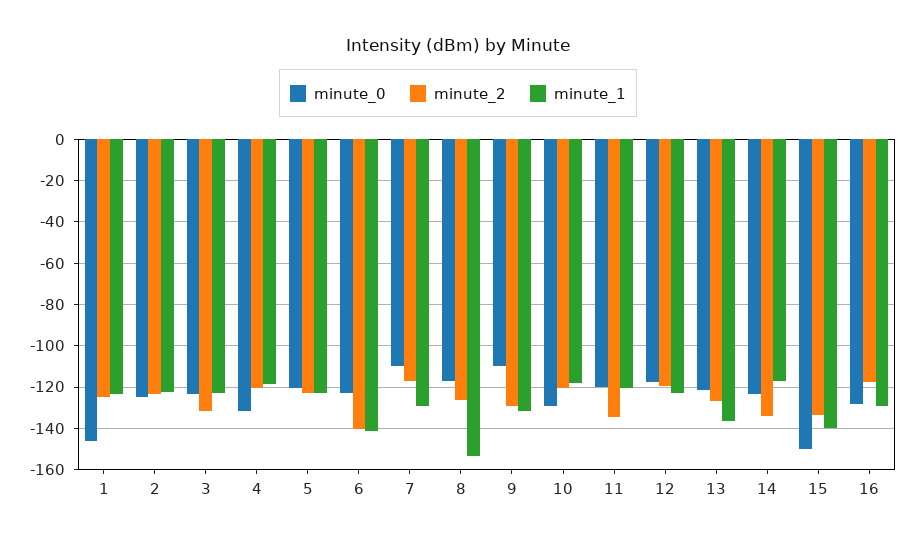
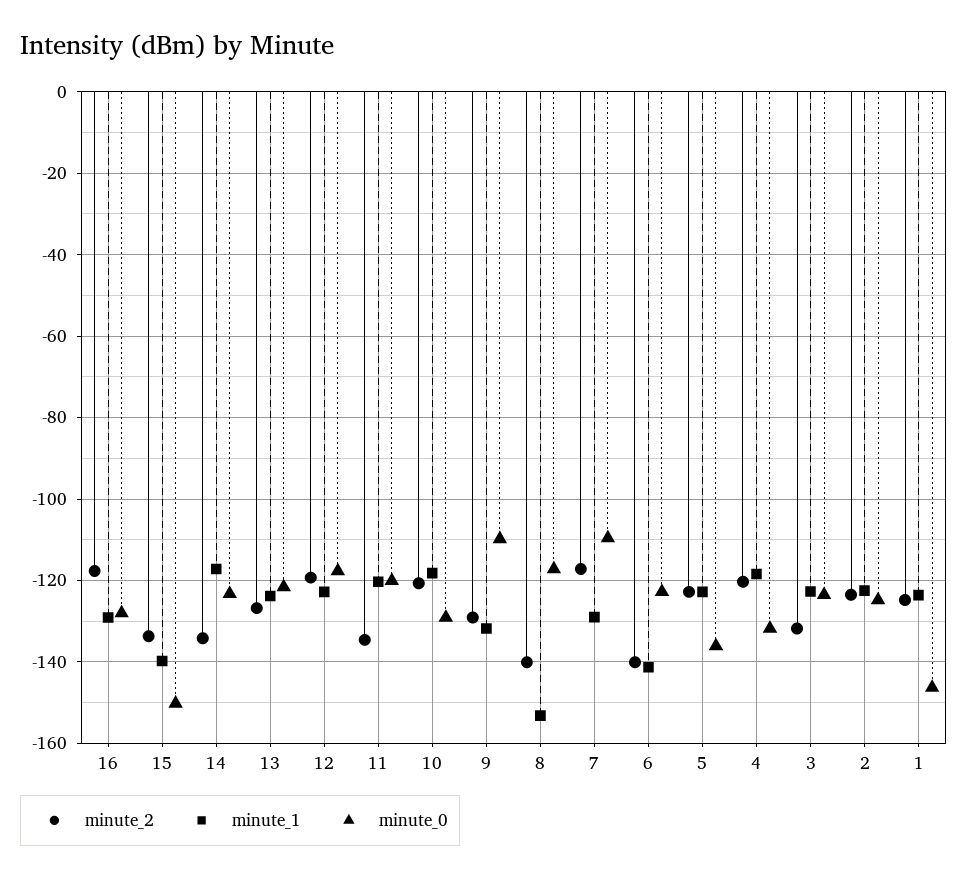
minute_0, 5: -120 -> -136
minute_2, 8: -125 -> -140
minute_1, 13: -135 -> -124

